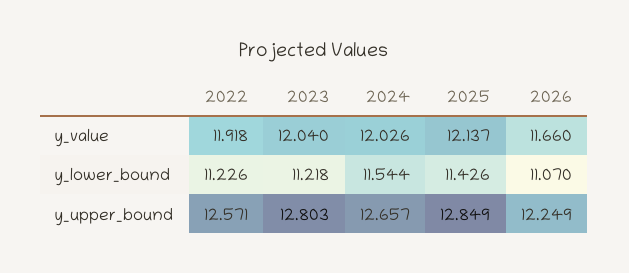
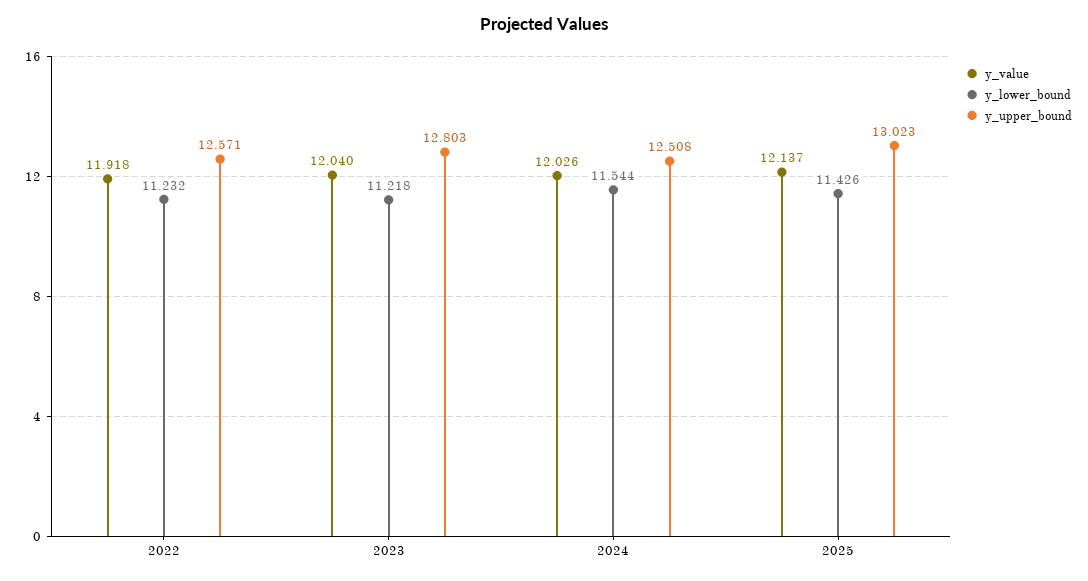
y_value, 2026: 11.66 -> none
y_lower_bound, 2022: 11.226 -> 11.232
y_lower_bound, 2026: 11.07 -> none
y_upper_bound, 2024: 12.657 -> 12.508
y_upper_bound, 2025: 12.849 -> 13.023
y_upper_bound, 2026: 12.249 -> none

